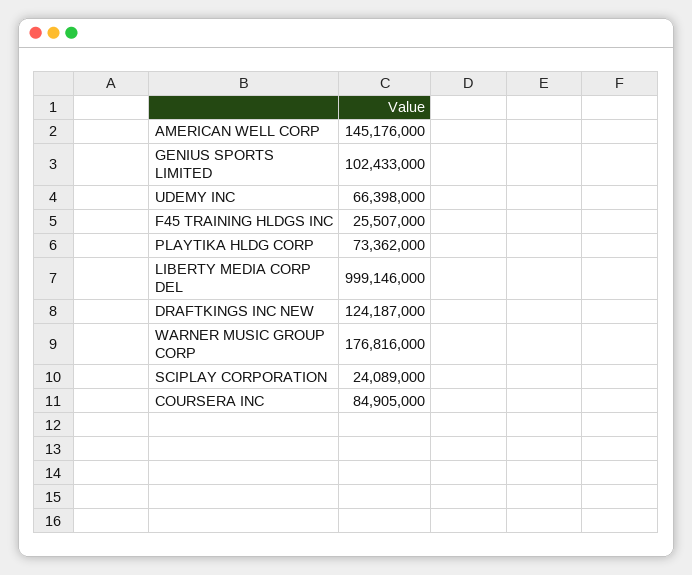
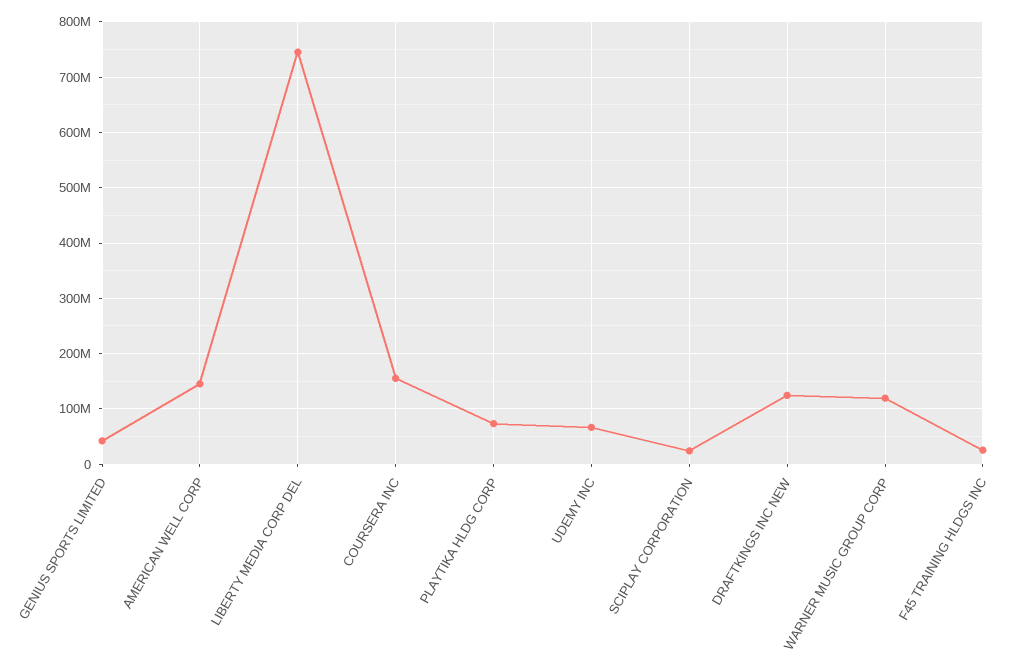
GENIUS SPORTS LIMITED: 102433000 -> 40000000
LIBERTY MEDIA CORP DEL: 999146000 -> 740000000
WARNER MUSIC GROUP CORP: 176816000 -> 120000000
COURSERA INC: 84905000 -> 160000000

